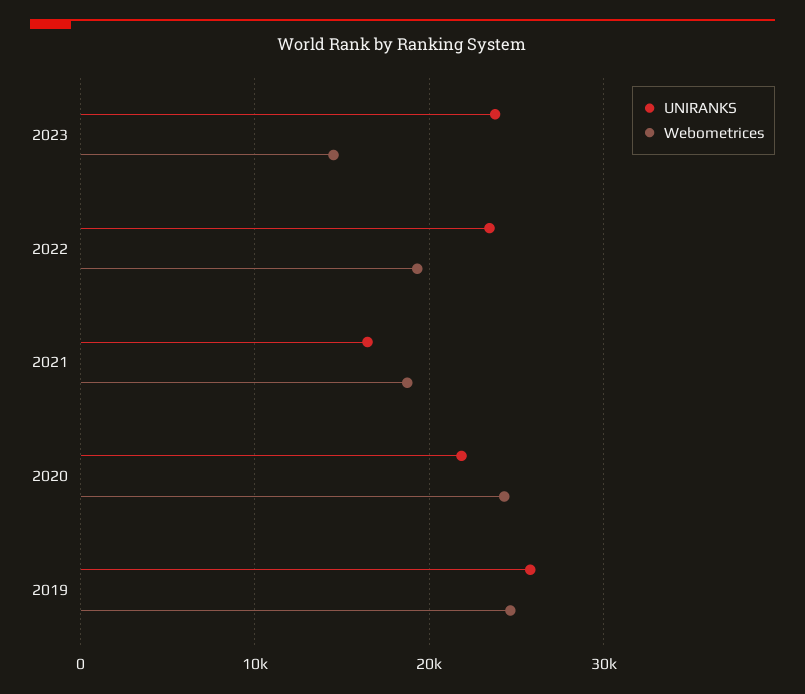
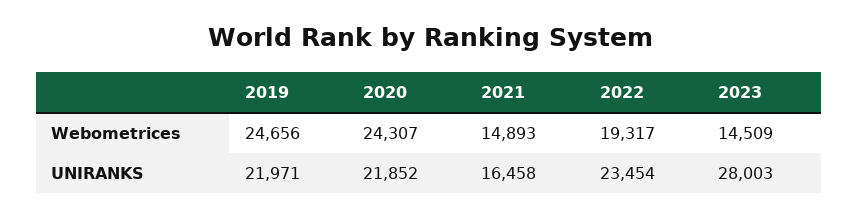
UNIRANKS, 2023: 24000 -> 28003
Webometrices, 2021: 19000 -> 14893
UNIRANKS, 2019: 26000 -> 21971

